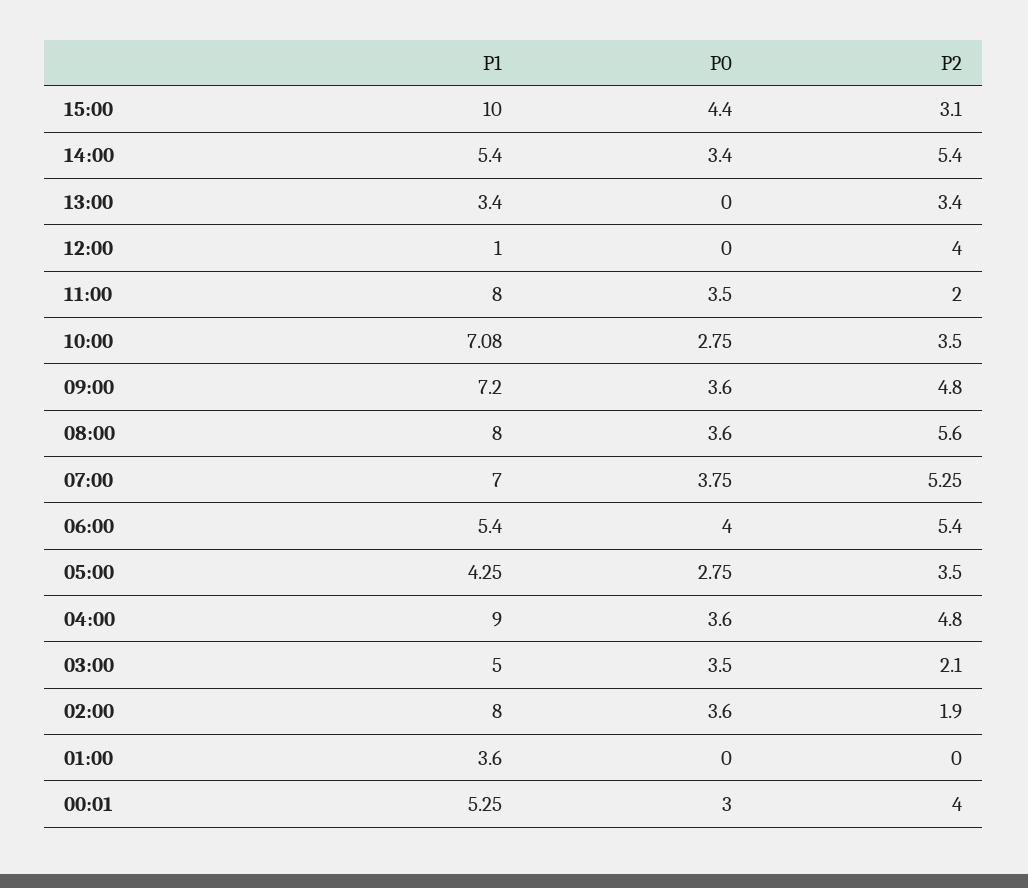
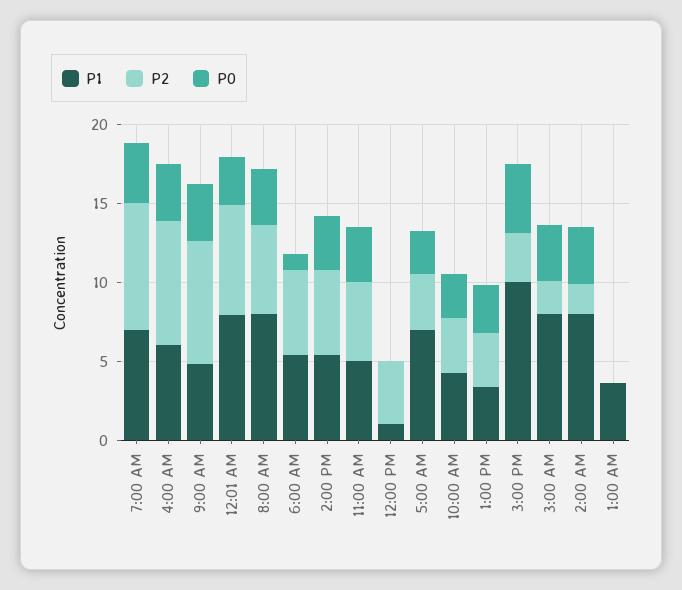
P0, 13:00: 0 -> 3
P1, 11:00: 8 -> 5
P2, 11:00: 2 -> 5
P1, 10:00: 7.08 -> 4
P1, 09:00: 7.2 -> 5
P2, 09:00: 4.8 -> 8
P2, 07:00: 5.25 -> 8
P0, 06:00: 4 -> 1
P1, 05:00: 4.25 -> 7
P1, 04:00: 9 -> 6
P2, 04:00: 4.8 -> 8
P1, 03:00: 5 -> 8
P1, 00:01: 5.25 -> 8
P2, 00:01: 4 -> 7

